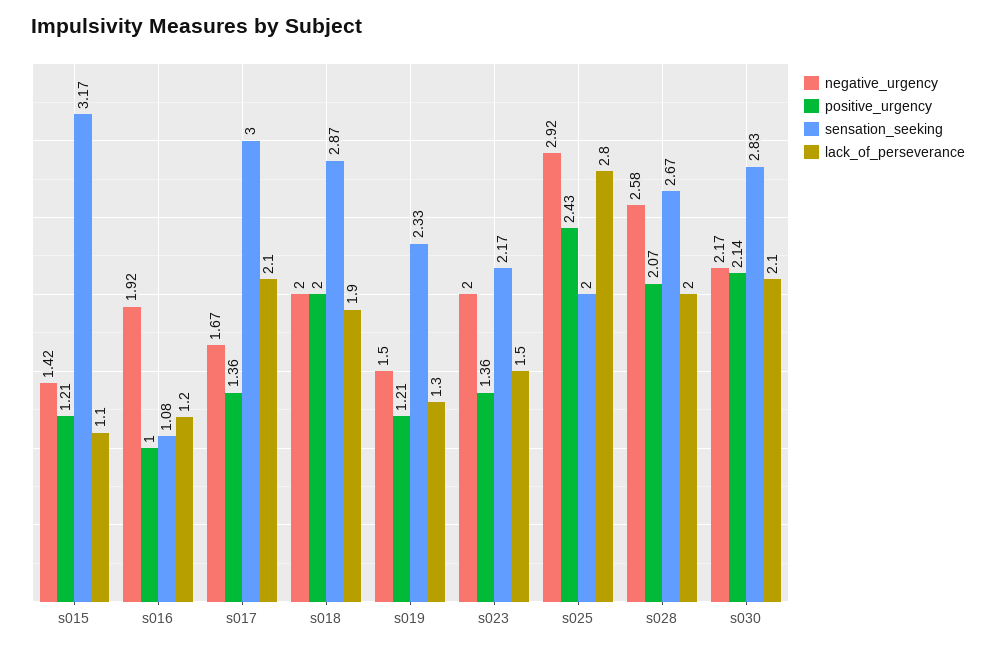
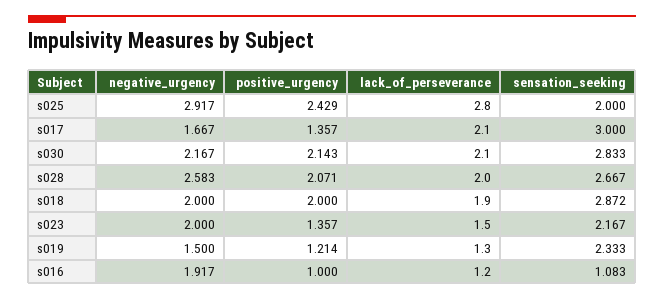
negative_urgency, s015: 1.42 -> none
positive_urgency, s015: 1.21 -> none
sensation_seeking, s015: 3.17 -> none
lack_of_perseverance, s015: 1.1 -> none

